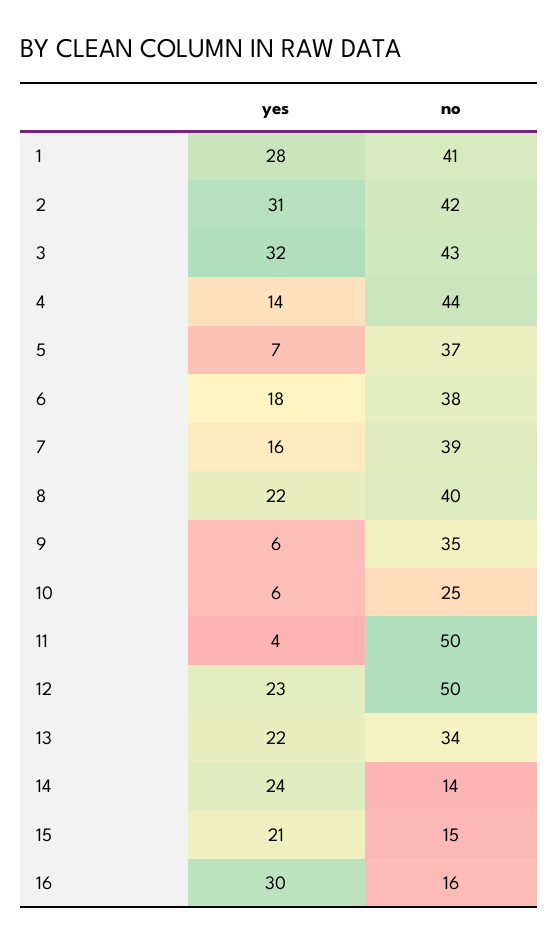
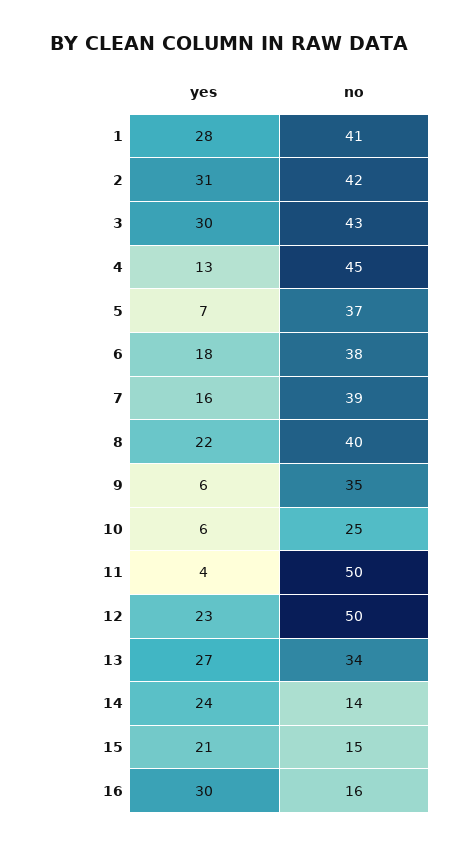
yes, 3: 32 -> 30
yes, 4: 14 -> 13
no, 4: 44 -> 45
yes, 13: 22 -> 27

